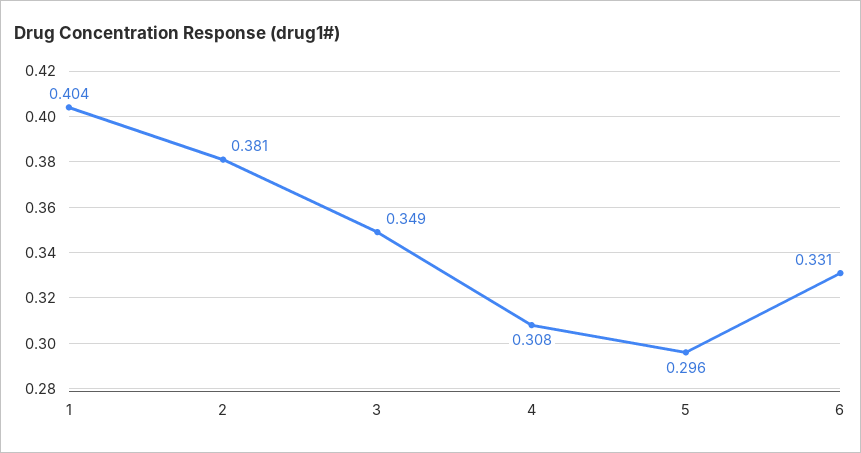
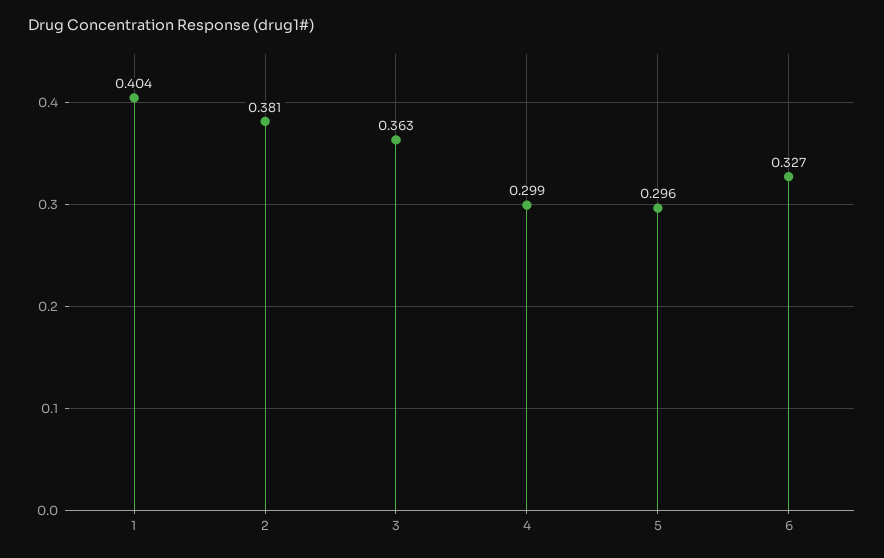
3: 0.349 -> 0.363
4: 0.308 -> 0.299
6: 0.331 -> 0.327

